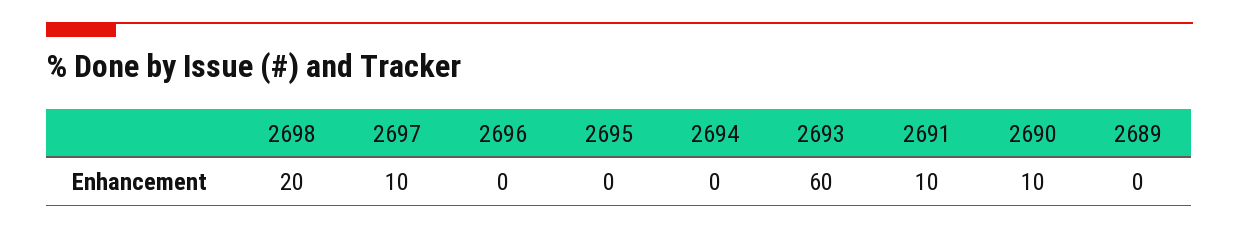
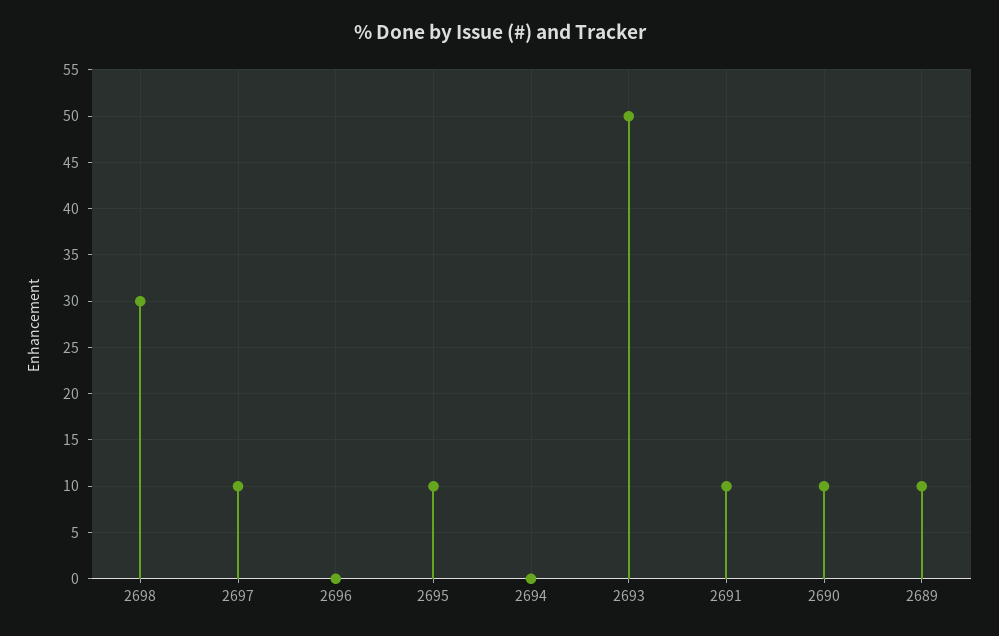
2698: 20 -> 30
2695: 0 -> 10
2693: 60 -> 50
2689: 0 -> 10

